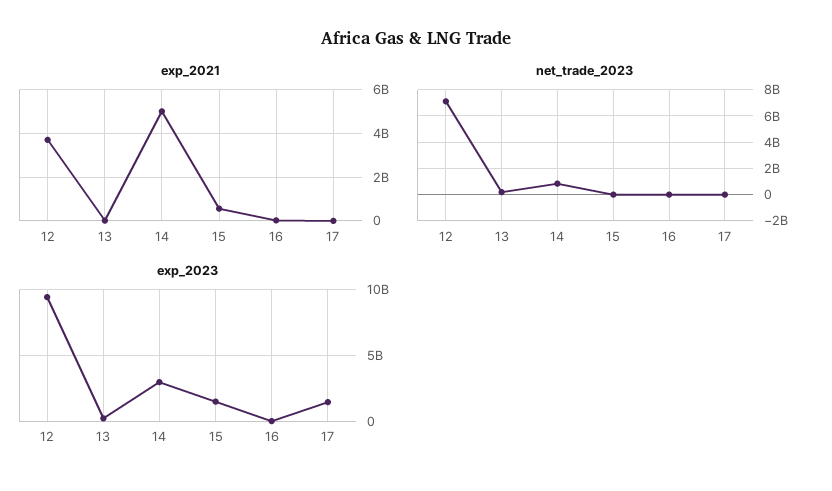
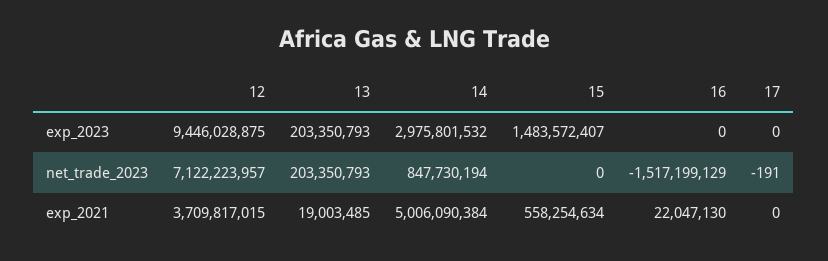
net_trade_2023, 16: 0 -> -1517199129
exp_2023, 17: 1500000000 -> 0

